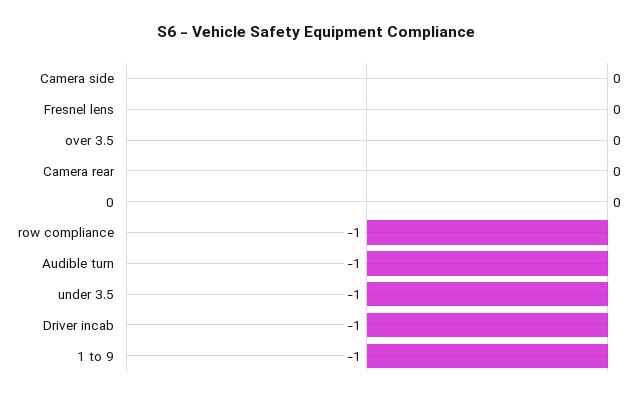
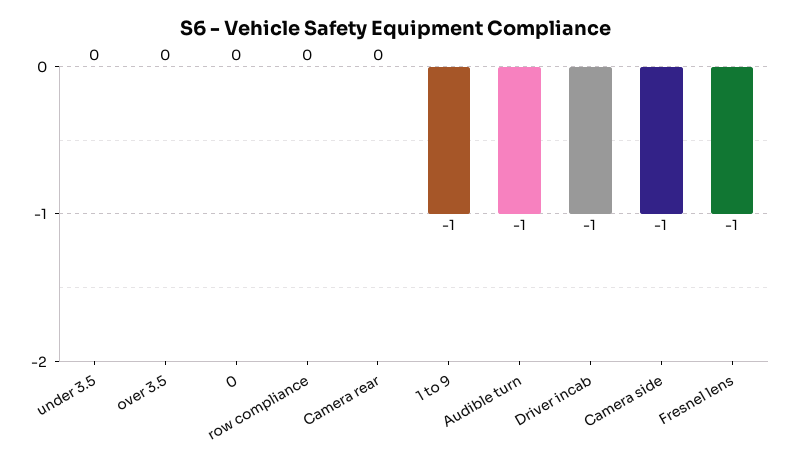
Camera side: 0 -> -1
Fresnel lens: 0 -> -1
row compliance: -1 -> 0
under 3.5: -1 -> 0

